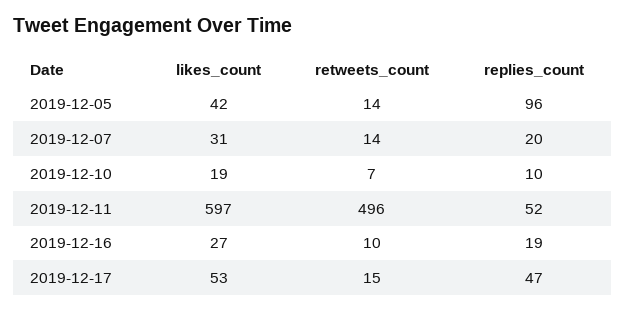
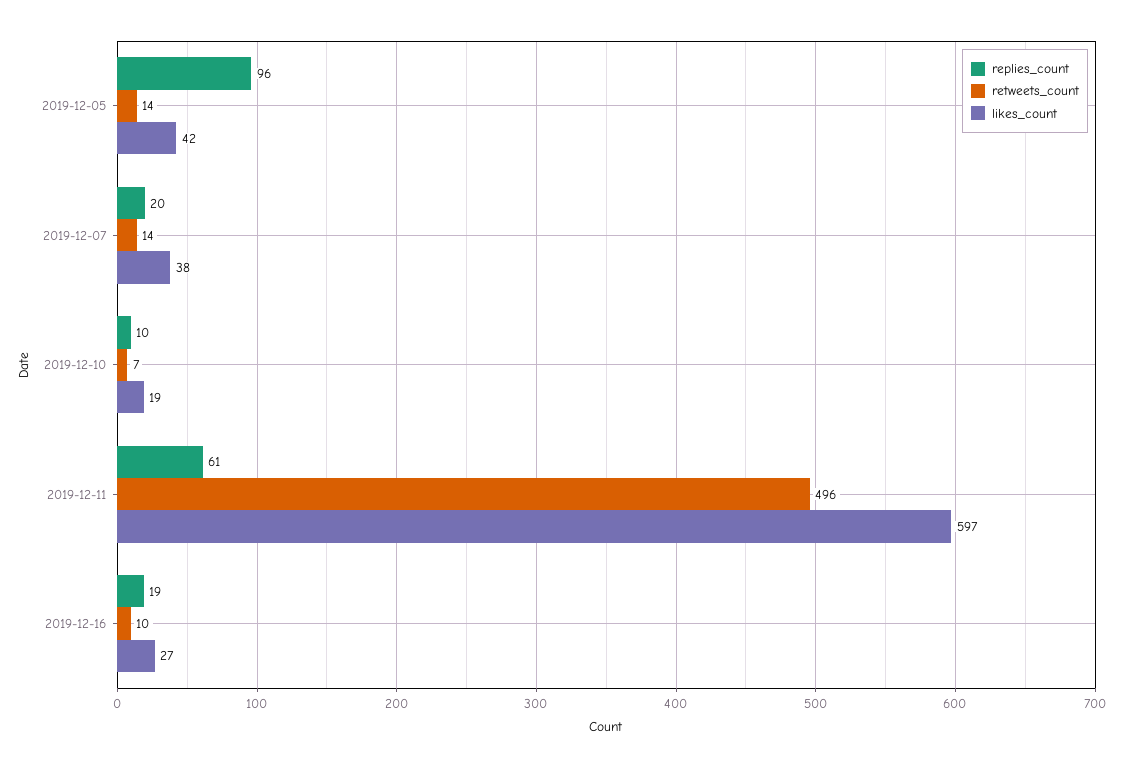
likes_count, 2019-12-07: 31 -> 38
replies_count, 2019-12-11: 52 -> 61
likes_count, 2019-12-17: 53 -> none
retweets_count, 2019-12-17: 15 -> none
replies_count, 2019-12-17: 47 -> none

